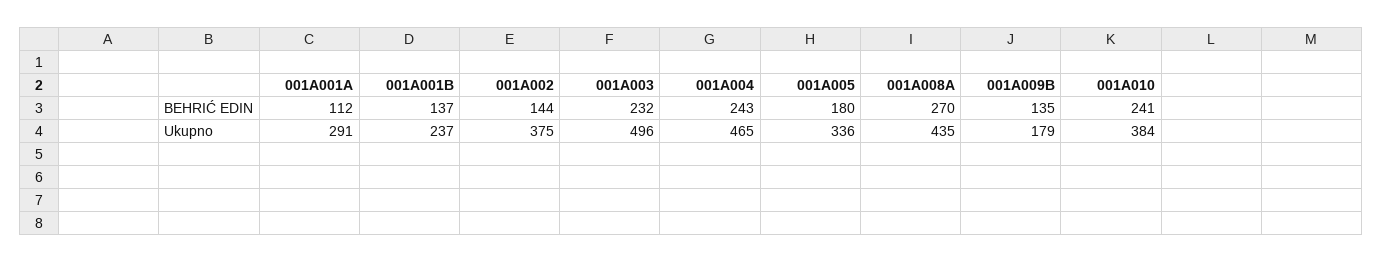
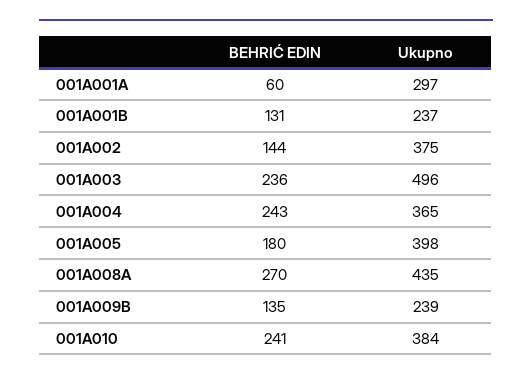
001A001A, BEHRIĆ EDIN: 112 -> 60
001A001B, BEHRIĆ EDIN: 137 -> 131
001A003, BEHRIĆ EDIN: 232 -> 236
001A001A, Ukupno: 291 -> 297
001A004, Ukupno: 465 -> 365
001A005, Ukupno: 336 -> 398
001A009B, Ukupno: 179 -> 239

